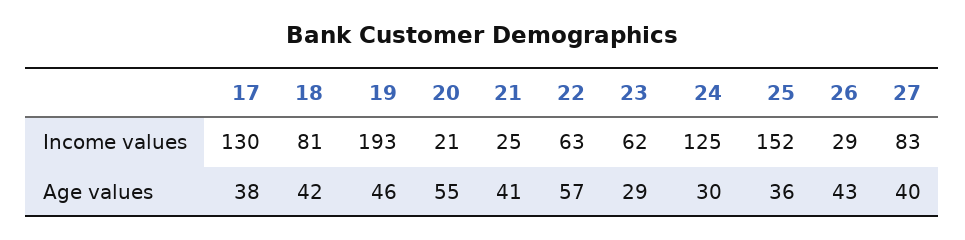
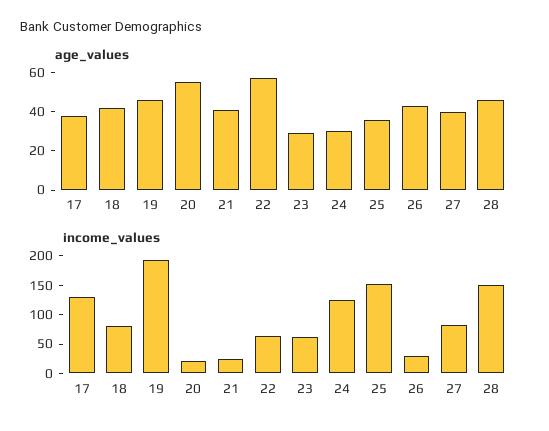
Age values, 28: none -> 45
Income values, 28: none -> 150

